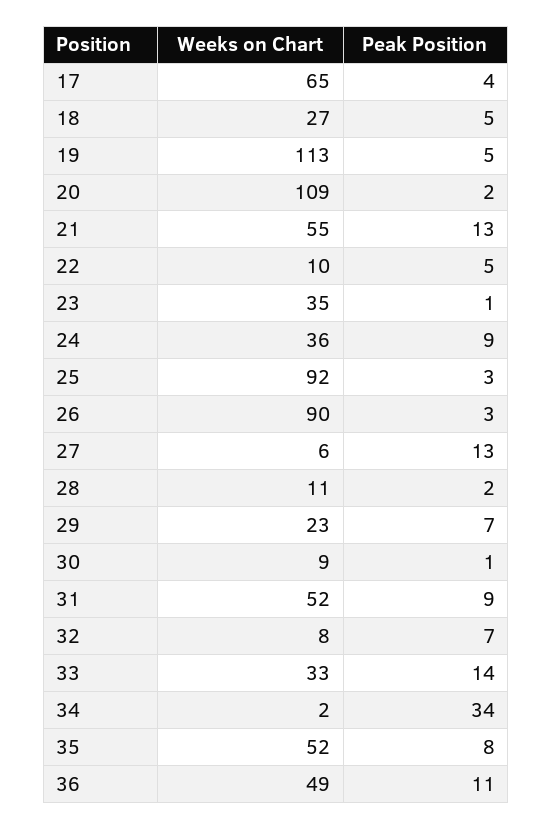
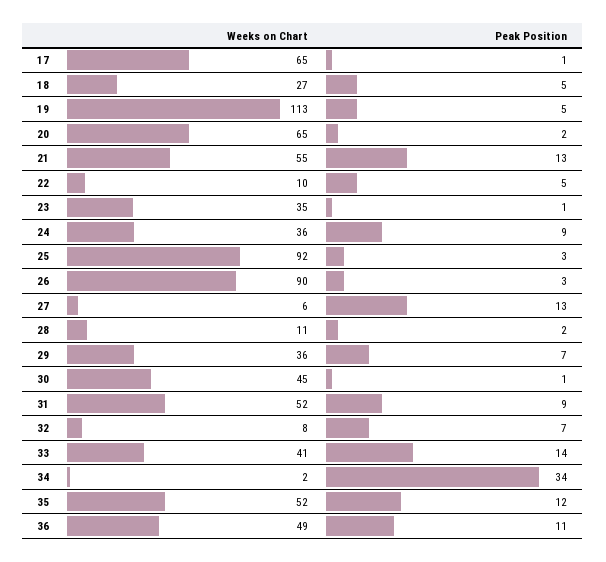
Peak Position, 17: 4 -> 1
Weeks on Chart, 20: 109 -> 65
Weeks on Chart, 29: 23 -> 36
Weeks on Chart, 30: 9 -> 45
Weeks on Chart, 33: 33 -> 41
Peak Position, 35: 8 -> 12

